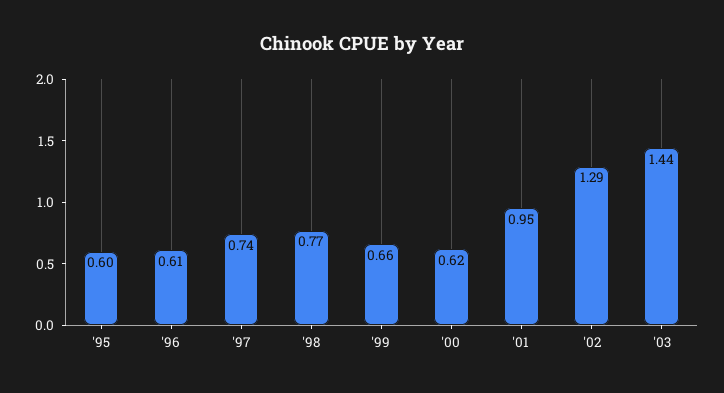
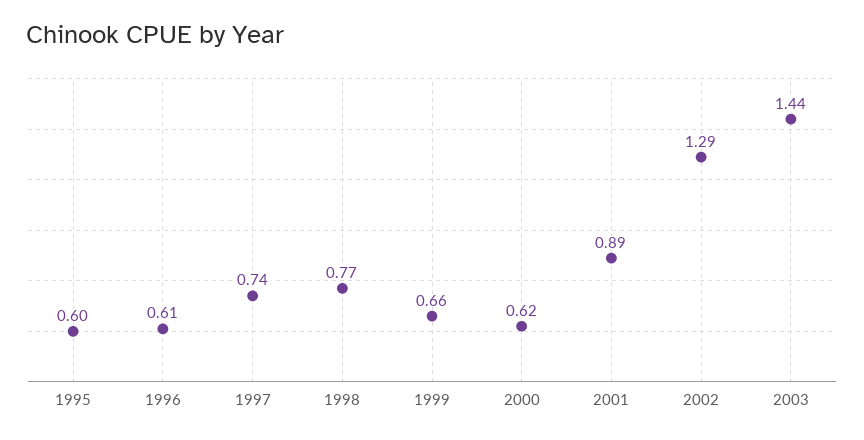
'01: 0.95 -> 0.89

